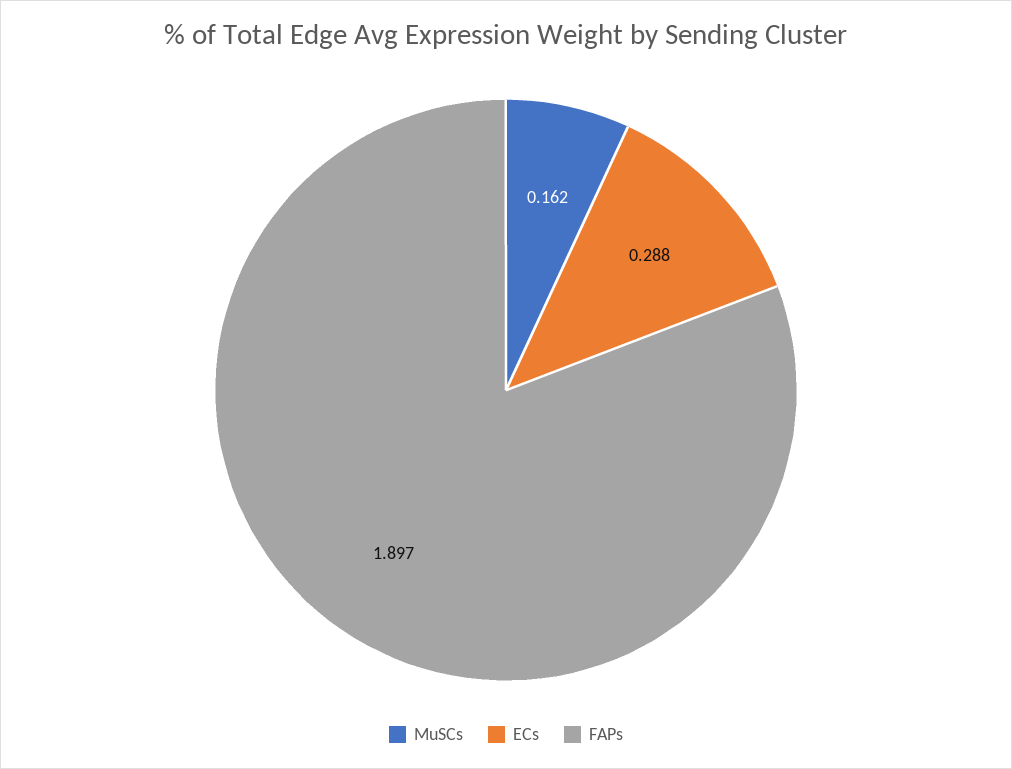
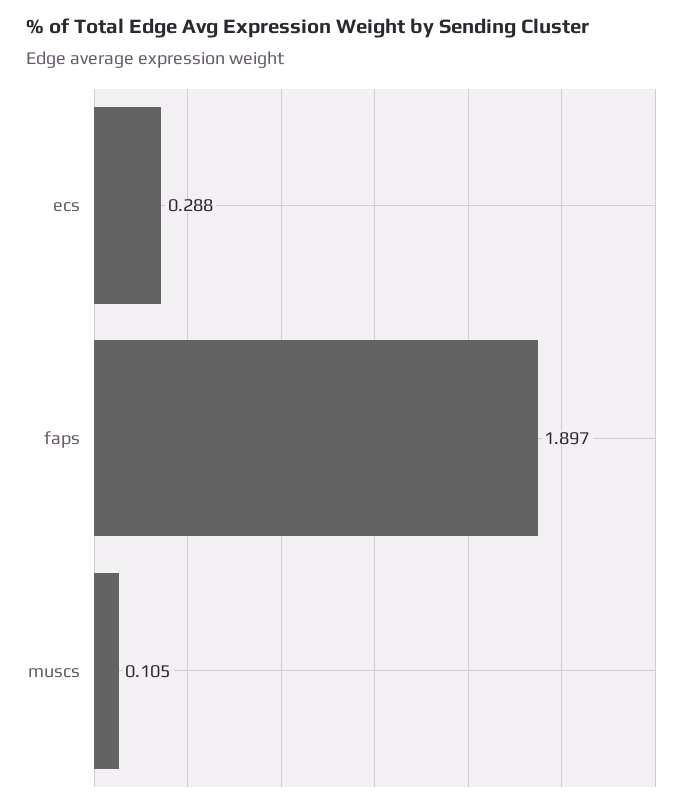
MuSCs: 0.162 -> 0.105

